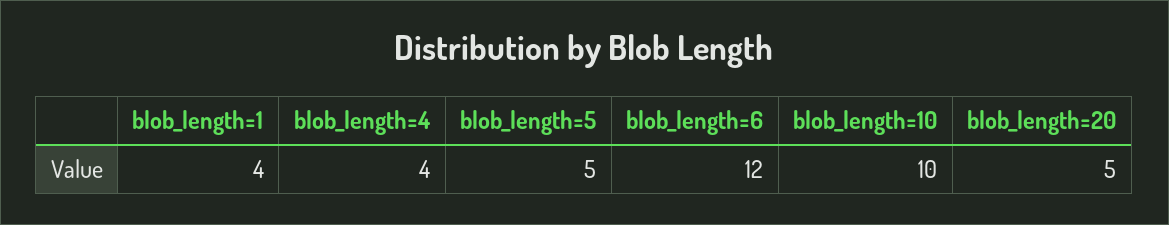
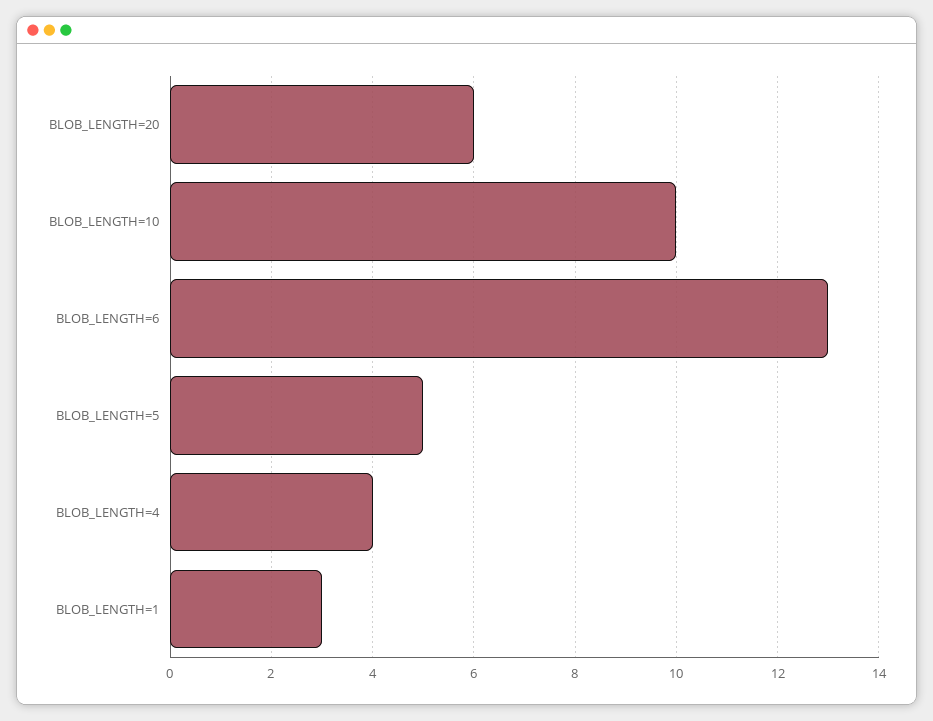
blob_length=1: 4 -> 3
blob_length=6: 12 -> 13
blob_length=20: 5 -> 6

